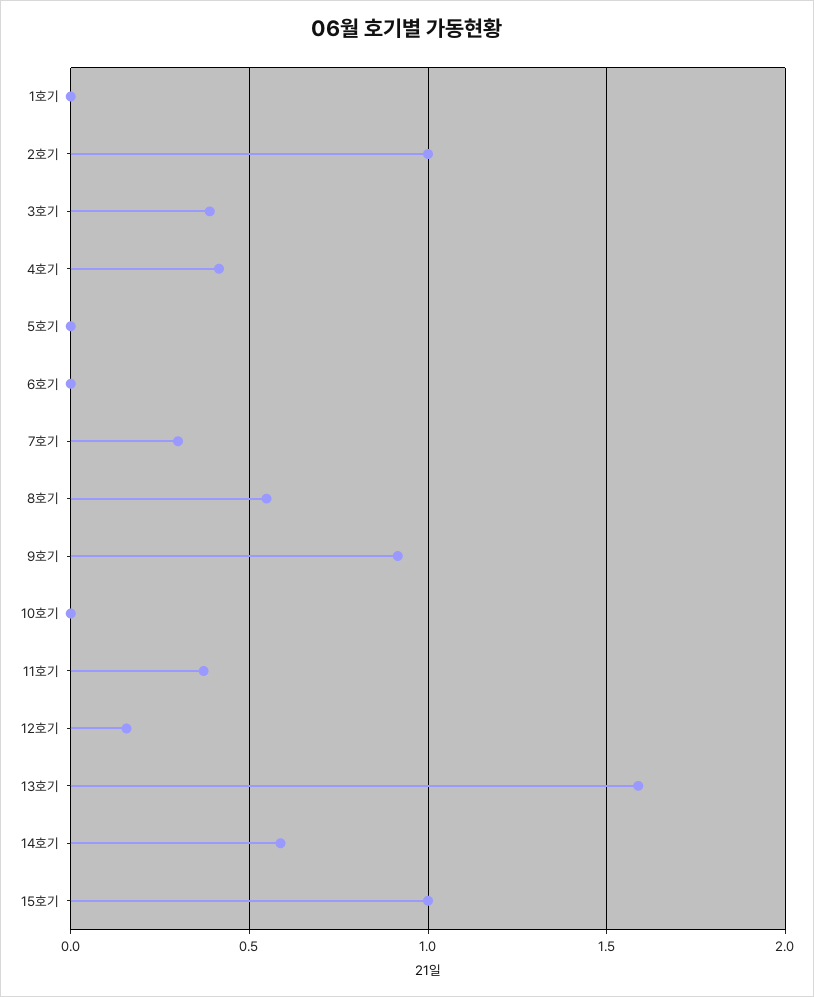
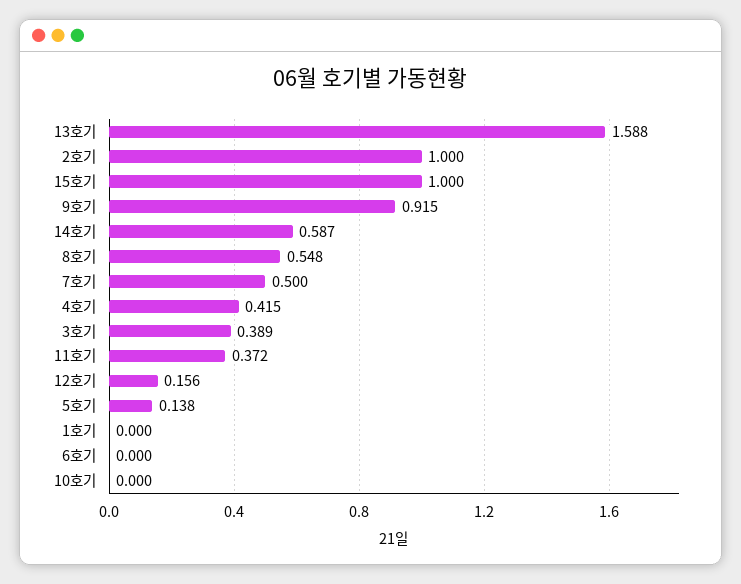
5호기: 0 -> 0.138
7호기: 0.3 -> 0.5

